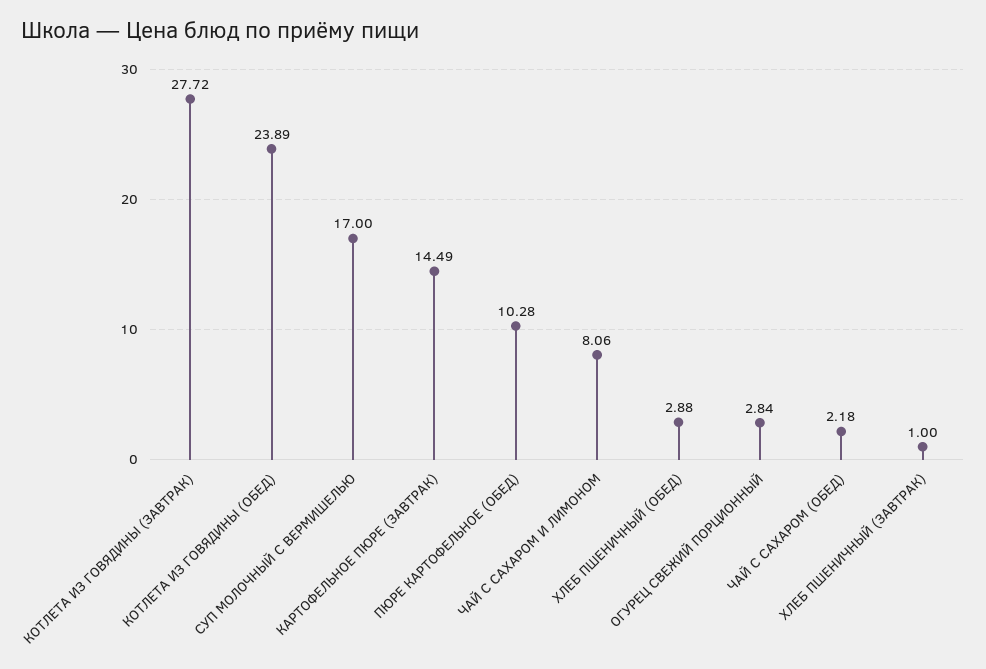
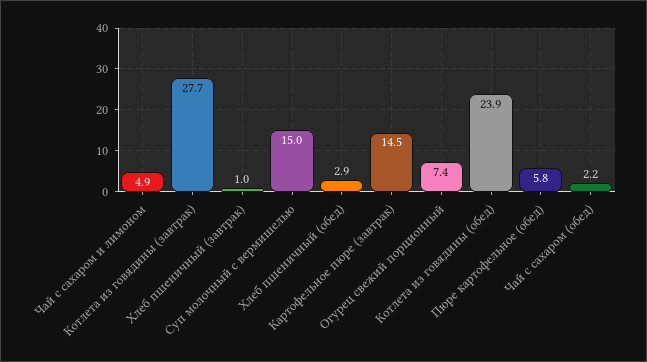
СУП МОЛОЧНЫЙ С ВЕРМИШЕЛЬЮ: 17 -> 15
ПЮРЕ КАРТОФЕЛЬНОЕ (ОБЕД): 10.28 -> 5.8
ЧАЙ С САХАРОМ И ЛИМОНОМ: 8.06 -> 4.9
ОГУРЕЦ СВЕЖИЙ ПОРЦИОННЫЙ: 2.84 -> 7.4

